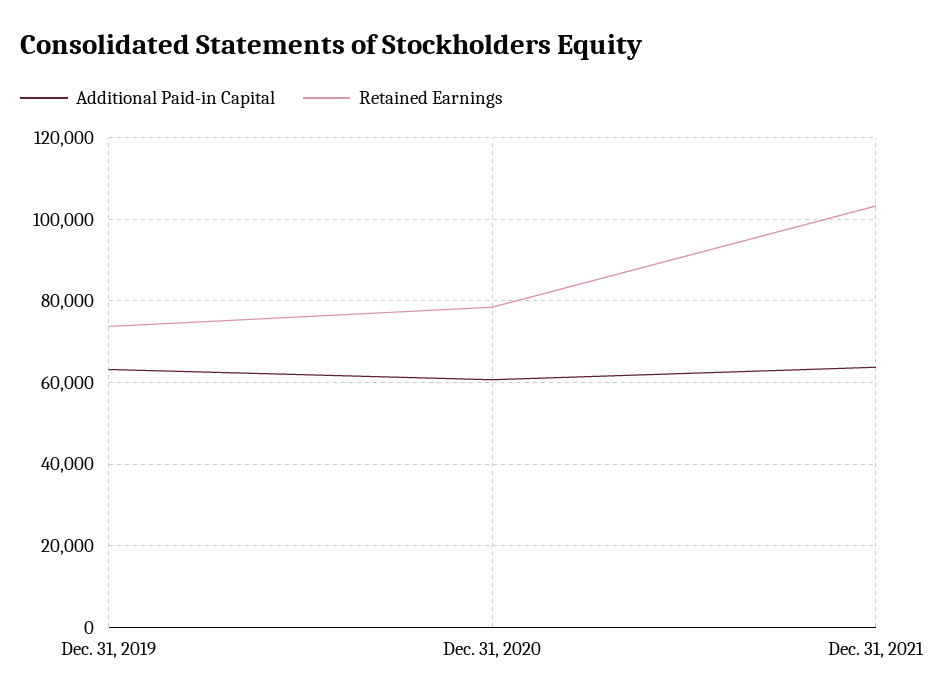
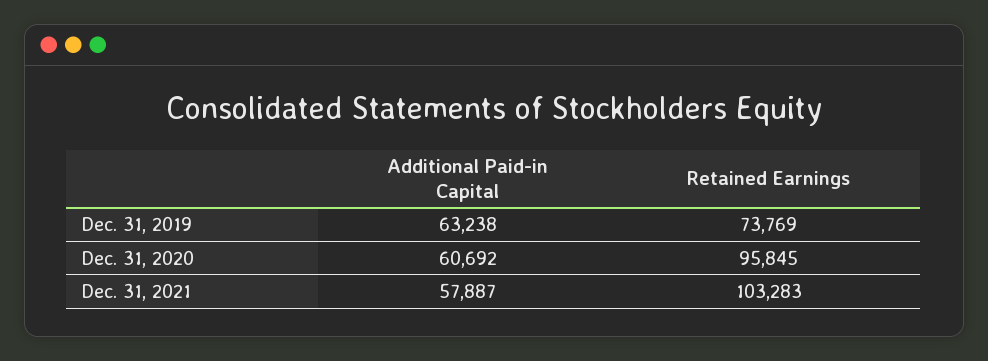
Retained Earnings, Dec. 31, 2020: 78000 -> 95845
Additional Paid-in Capital, Dec. 31, 2021: 64000 -> 57887

